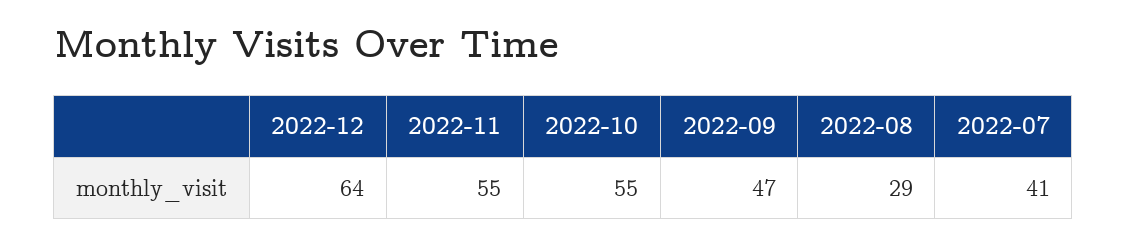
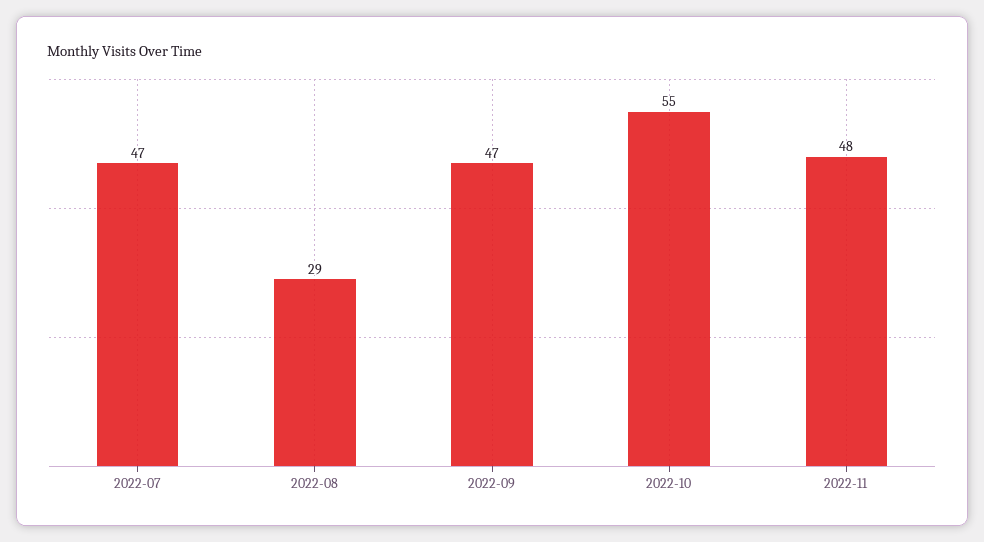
2022-12: 64 -> none
2022-11: 55 -> 48
2022-07: 41 -> 47

